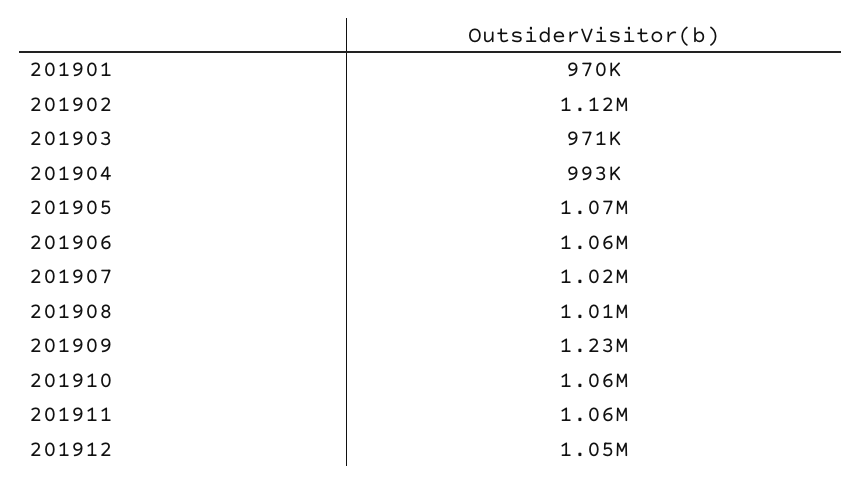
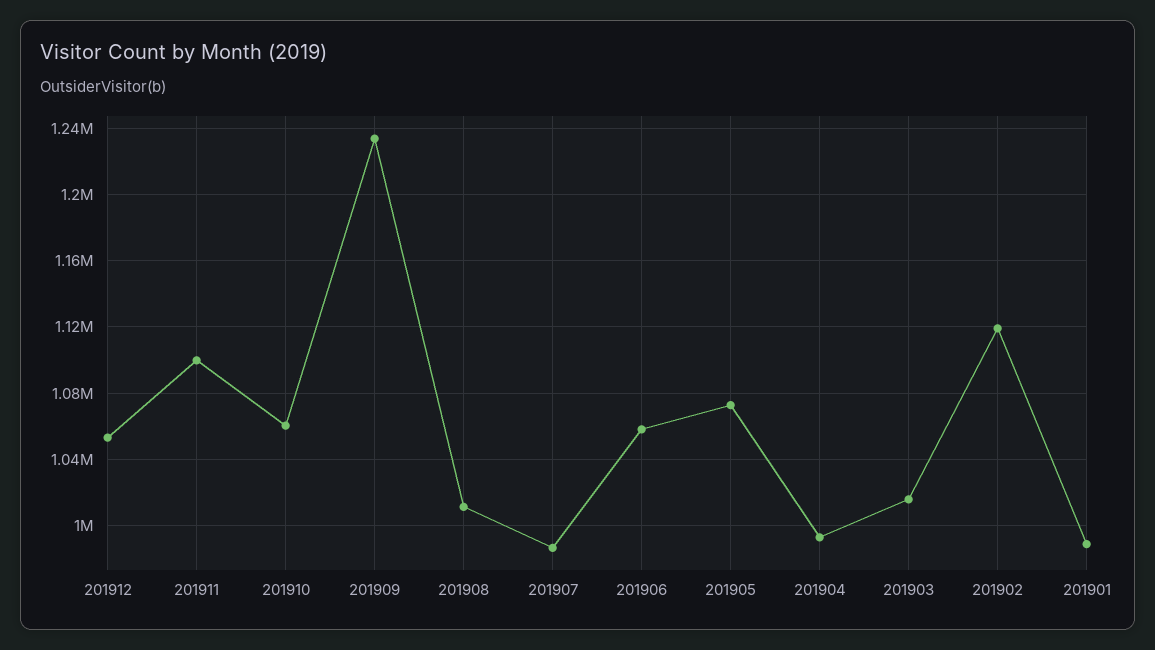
201901: 970000 -> 990000
201903: 971000 -> 1015000
201907: 1020000 -> 985000
201911: 1060000 -> 1100000

